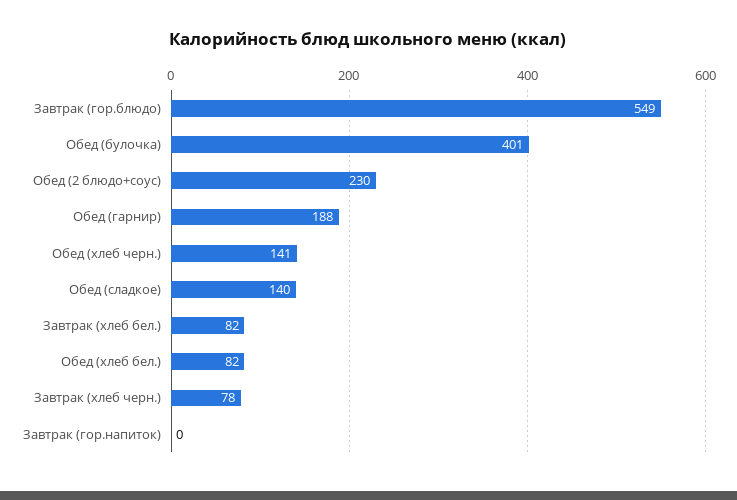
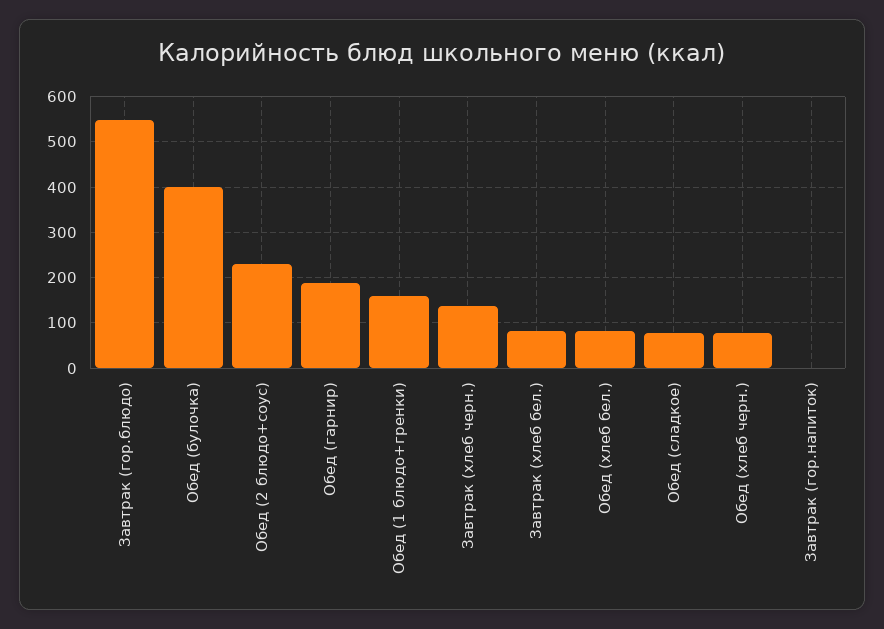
Обед (хлеб черн.): 141 -> 80
Обед (сладкое): 140 -> 80
Завтрак (хлеб черн.): 78 -> 140
Обед (1 блюдо+гренки): none -> 160

